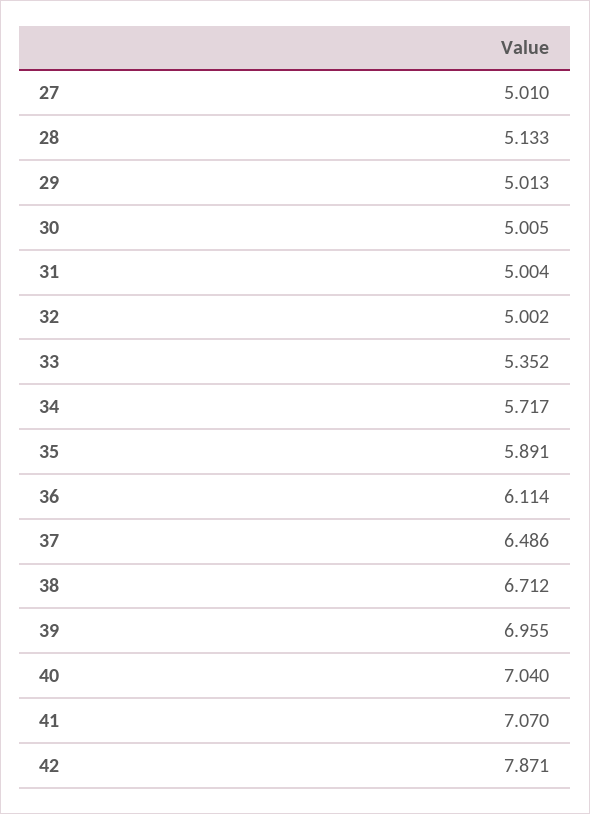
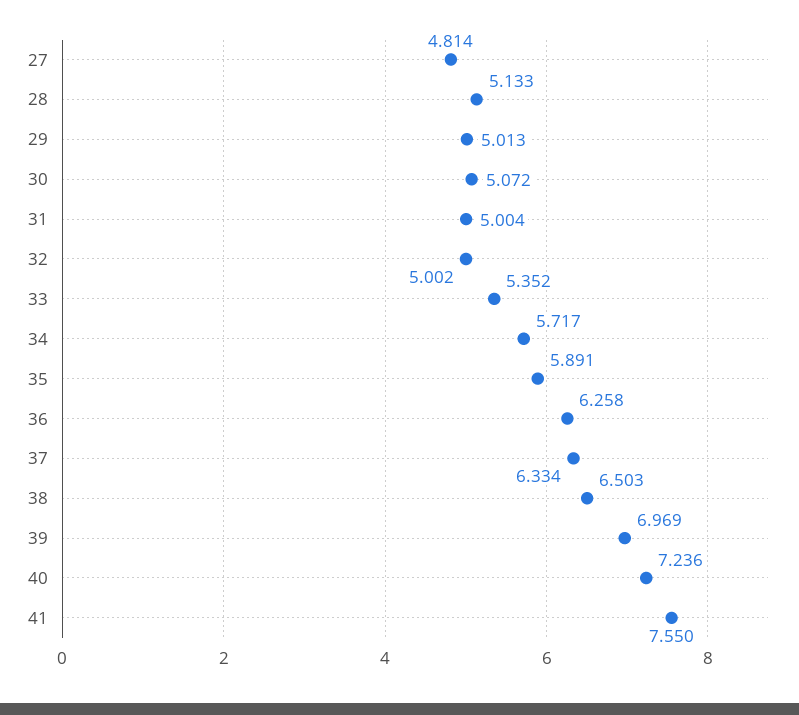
27: 5.01 -> 4.814
30: 5.005 -> 5.072
36: 6.114 -> 6.258
37: 6.486 -> 6.334
38: 6.712 -> 6.503
39: 6.955 -> 6.969
40: 7.04 -> 7.236
41: 7.07 -> 7.55
42: 7.871 -> none

